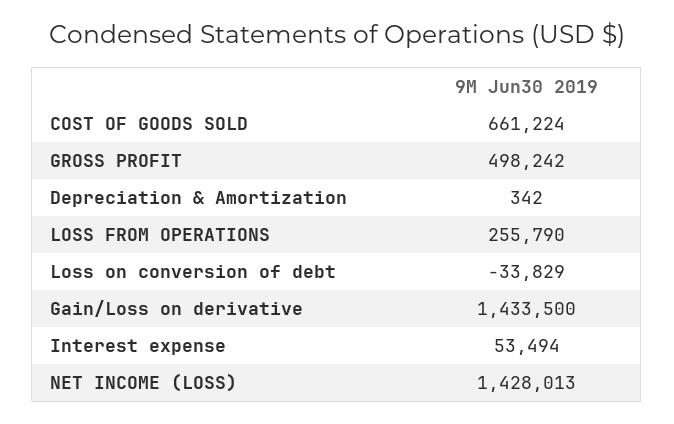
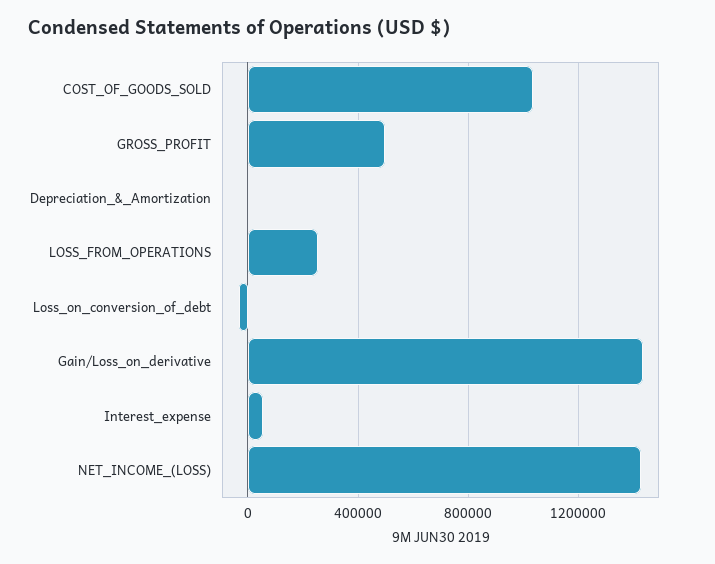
COST OF GOODS SOLD: 661224 -> 1050000

